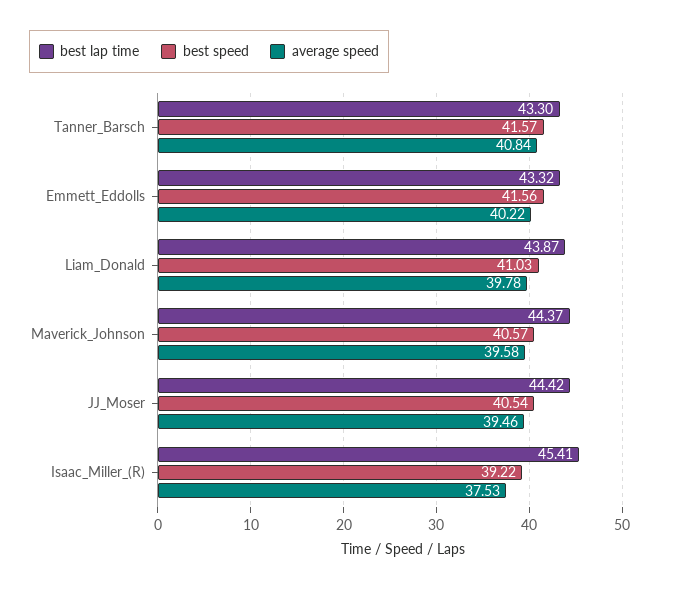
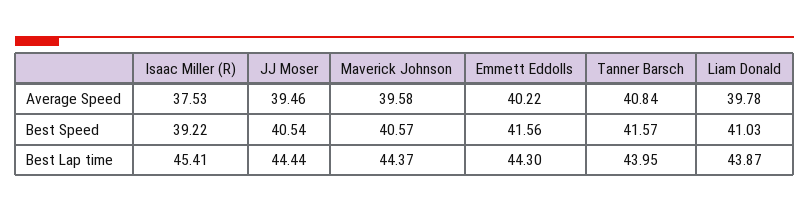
best lap time, Tanner_Barsch: 43.3 -> 43.95
best lap time, Emmett_Eddolls: 43.32 -> 44.3
best lap time, JJ_Moser: 44.42 -> 44.44

